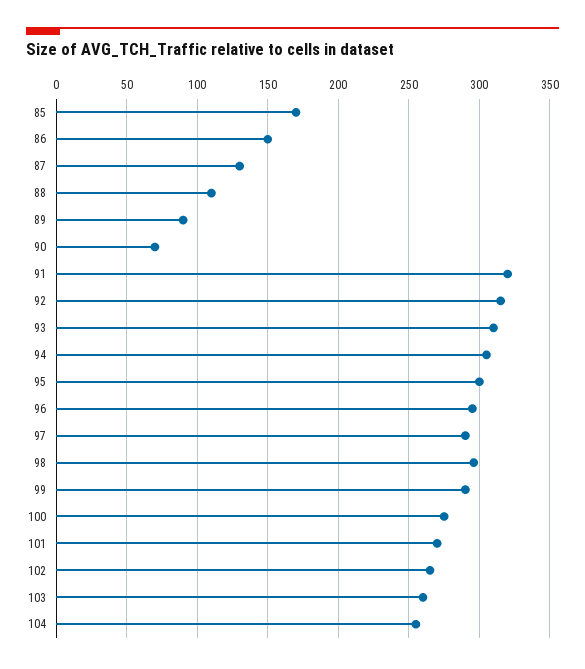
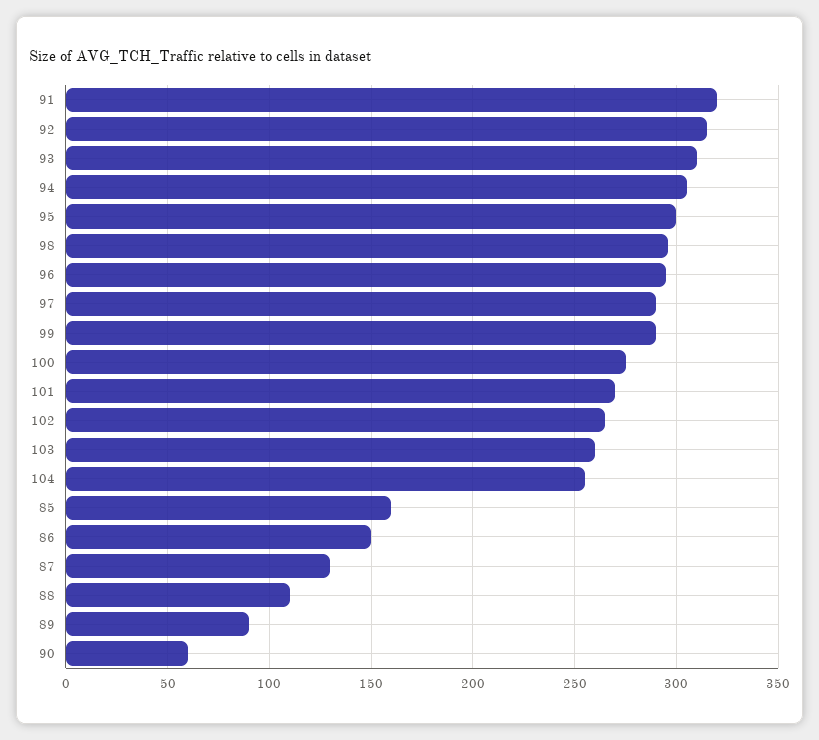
85: 170 -> 160
90: 70 -> 60

